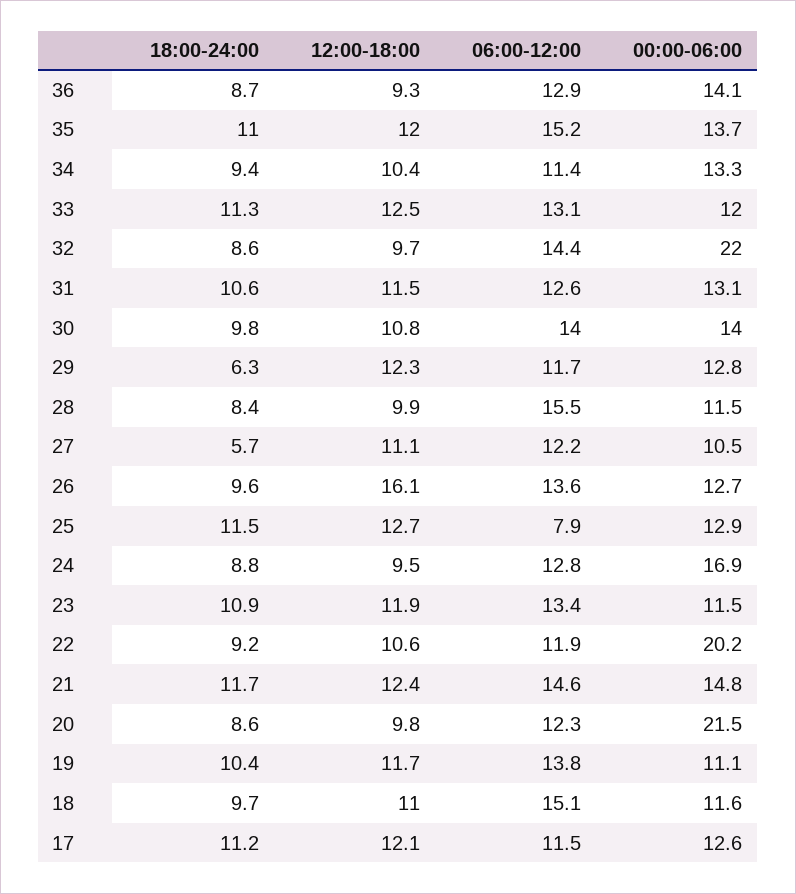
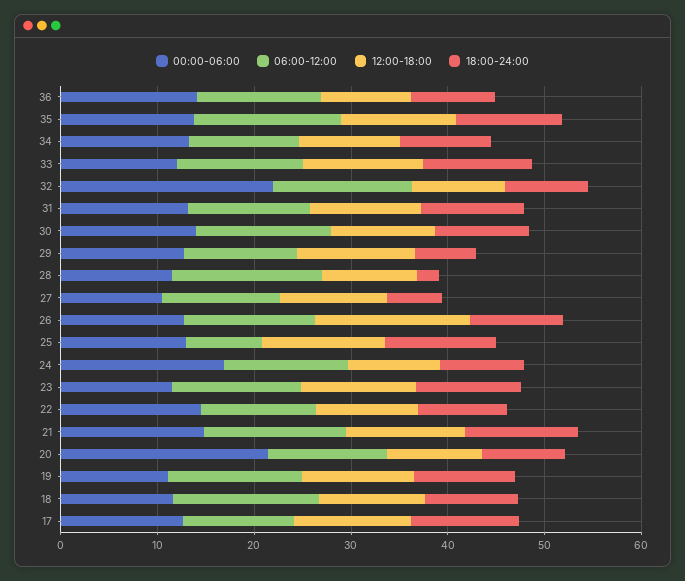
18:00-24:00, 28: 8.4 -> 2
00:00-06:00, 22: 20.2 -> 14

